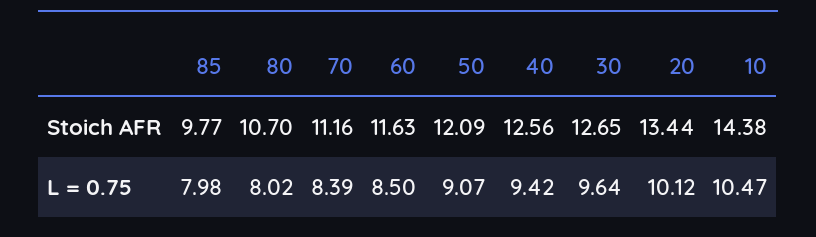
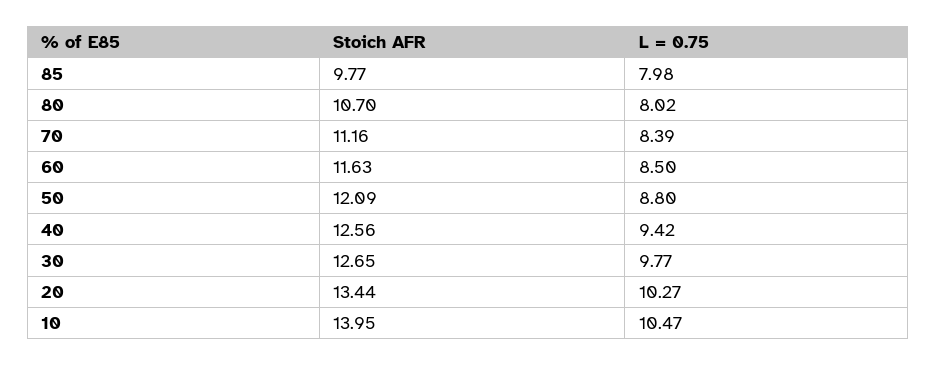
10, Stoich AFR: 14.38 -> 13.95
50, L = 0.75: 9.07 -> 8.8
30, L = 0.75: 9.64 -> 9.77
20, L = 0.75: 10.12 -> 10.27

